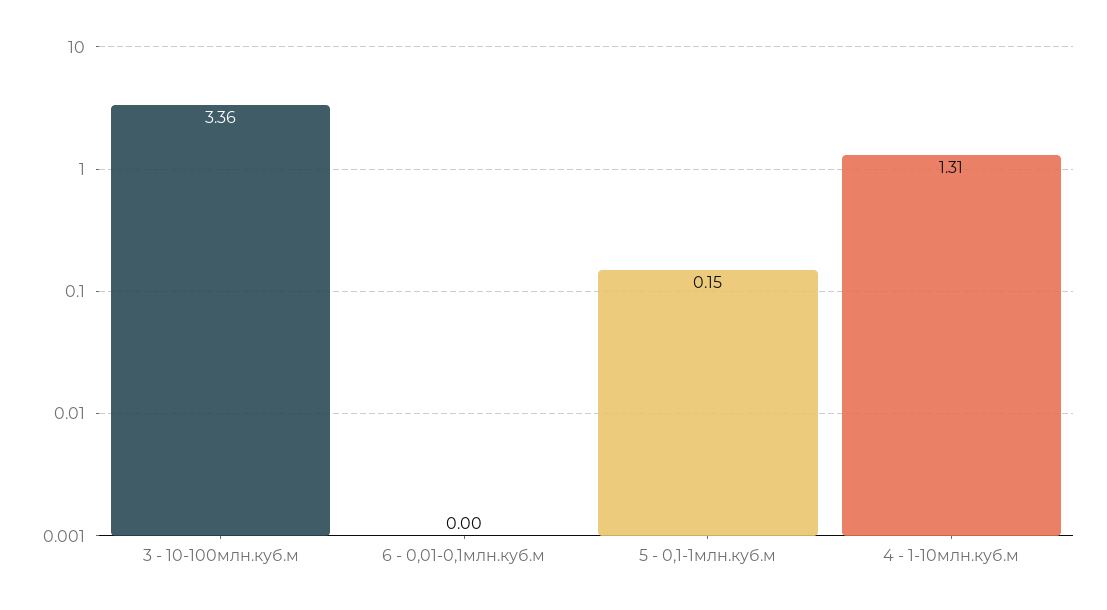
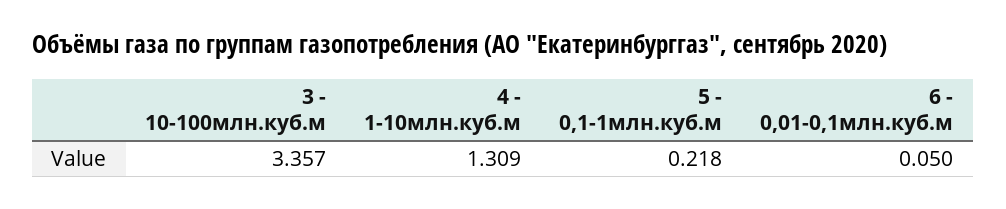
6 - 0,01-0,1млн.куб.м: 0 -> 0.05
5 - 0,1-1млн.куб.м: 0.15 -> 0.218

